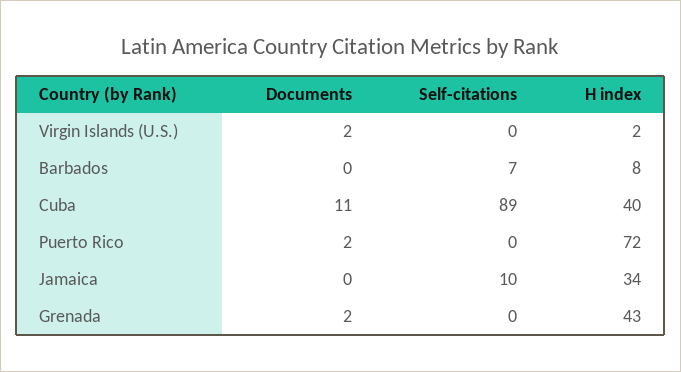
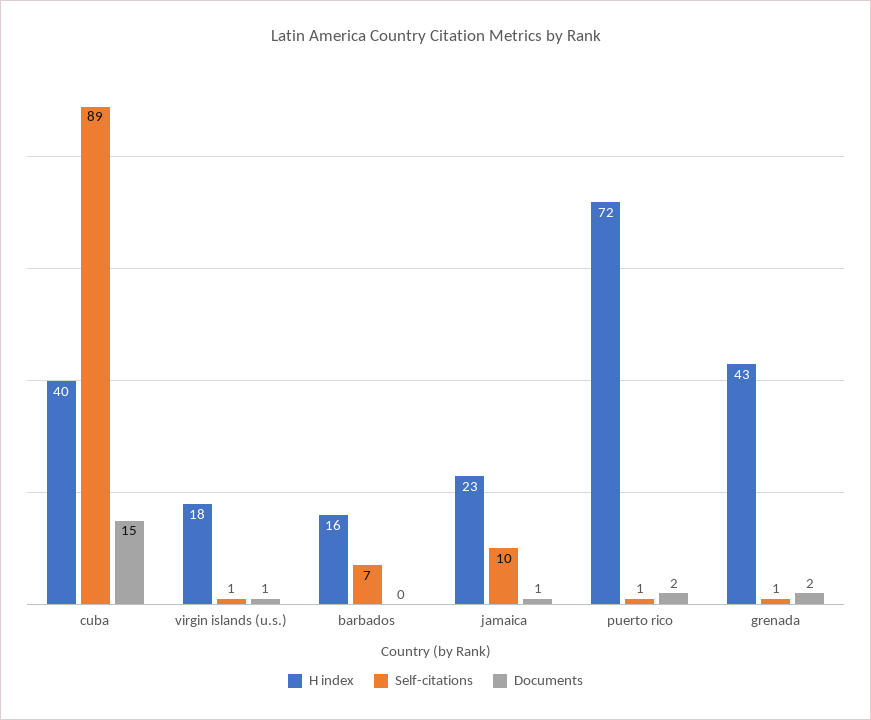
Documents, Virgin Islands (U.S.): 2 -> 1
Self-citations, Virgin Islands (U.S.): 0 -> 1
H index, Virgin Islands (U.S.): 2 -> 18
H index, Barbados: 8 -> 16
Documents, Cuba: 11 -> 15
Self-citations, Puerto Rico: 0 -> 1
Documents, Jamaica: 0 -> 1
H index, Jamaica: 34 -> 23
Self-citations, Grenada: 0 -> 1

